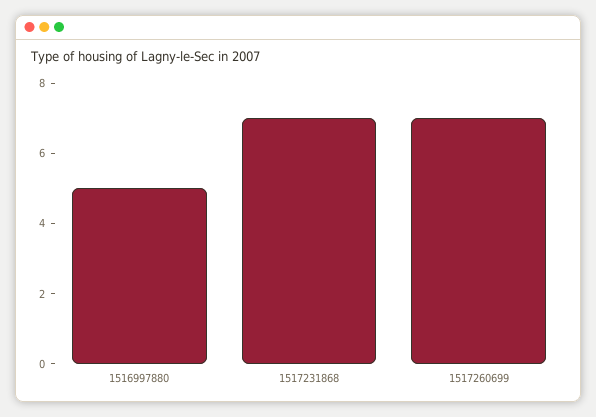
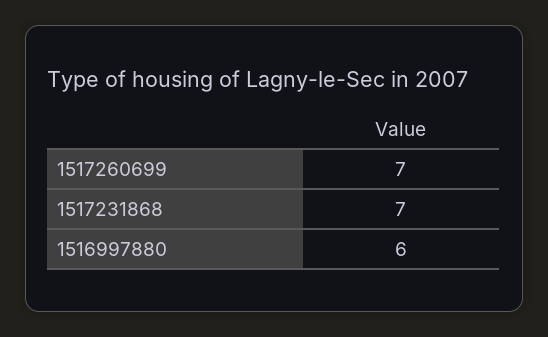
1516997880: 5 -> 6

